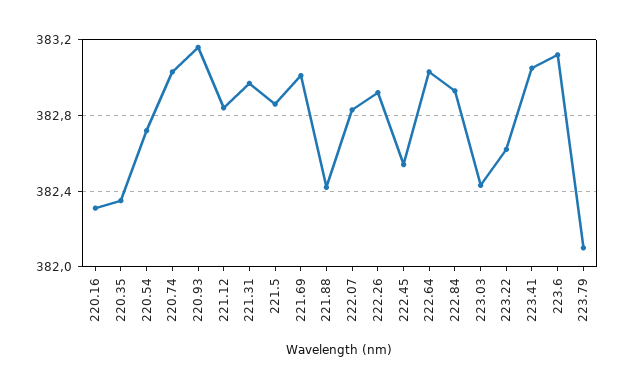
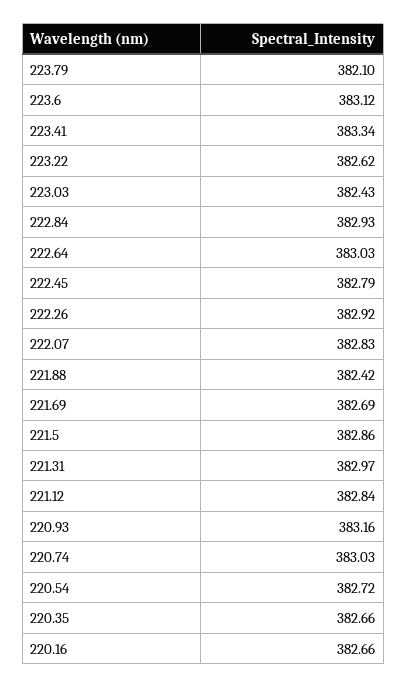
220.16: 382.3 -> 382.66
220.35: 382.35 -> 382.66
221.69: 383 -> 382.69
222.45: 382.55 -> 382.79
223.41: 383.05 -> 383.34

